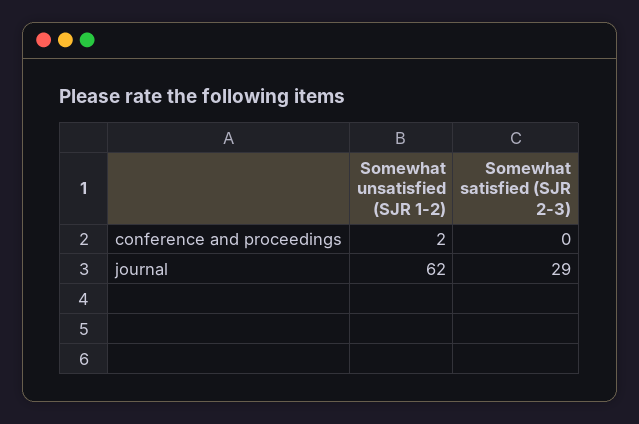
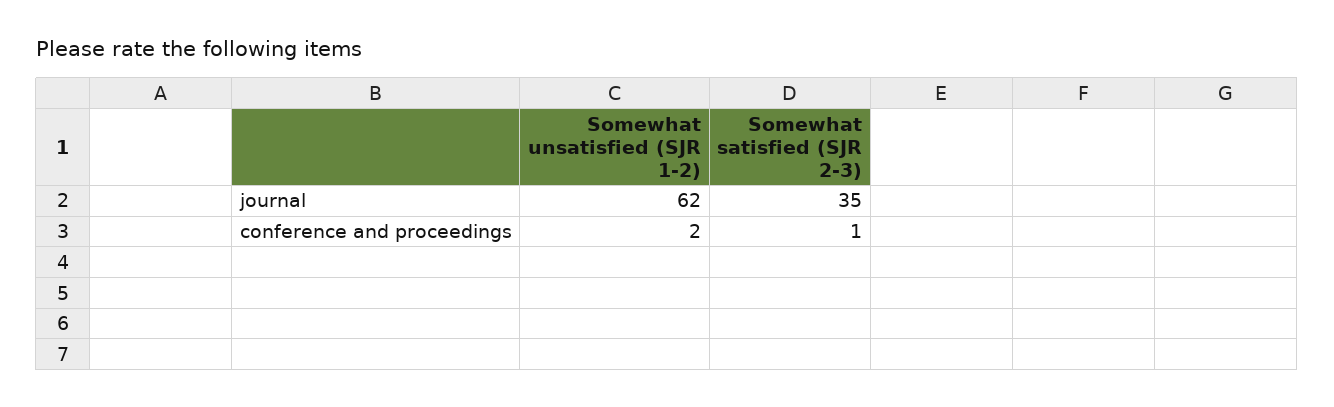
Somewhat satisfied (SJR 2-3), conference and proceedings: 0 -> 1
Somewhat satisfied (SJR 2-3), journal: 29 -> 35

